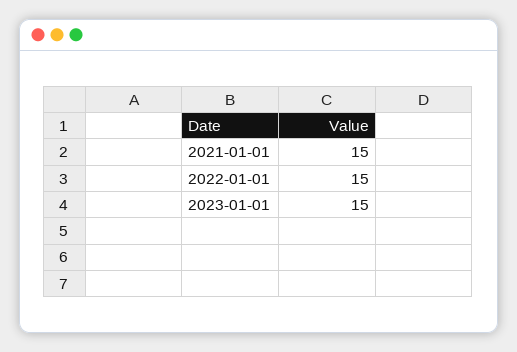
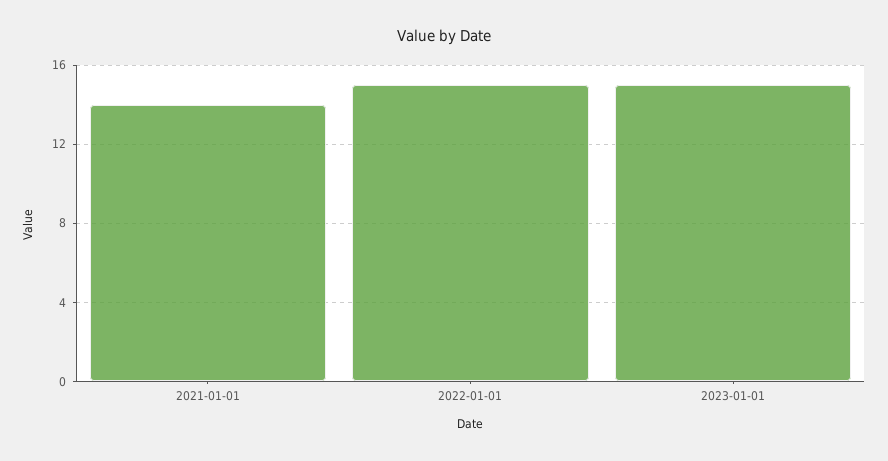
2021-01-01: 15 -> 14

